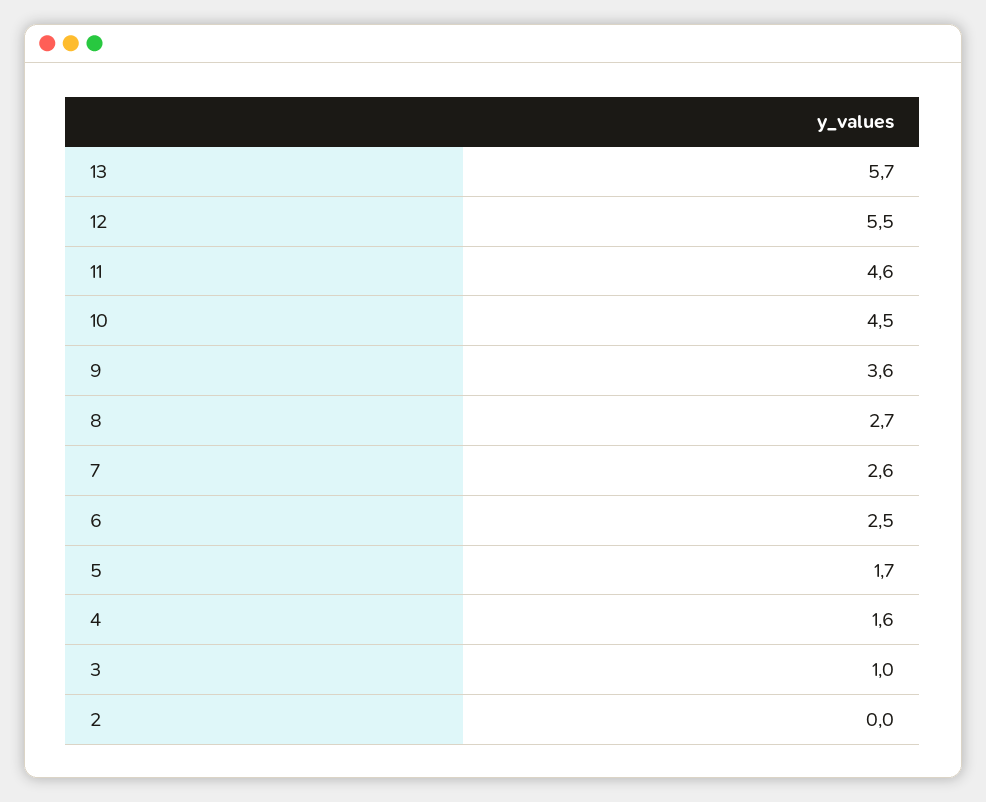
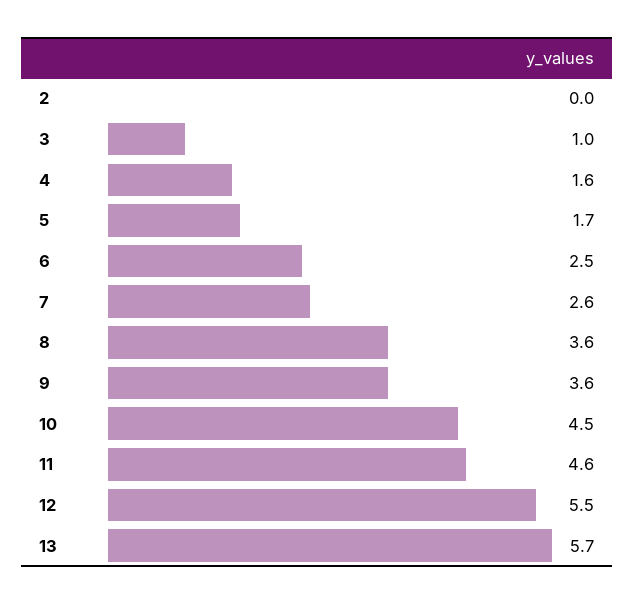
8: 2.7 -> 3.6

